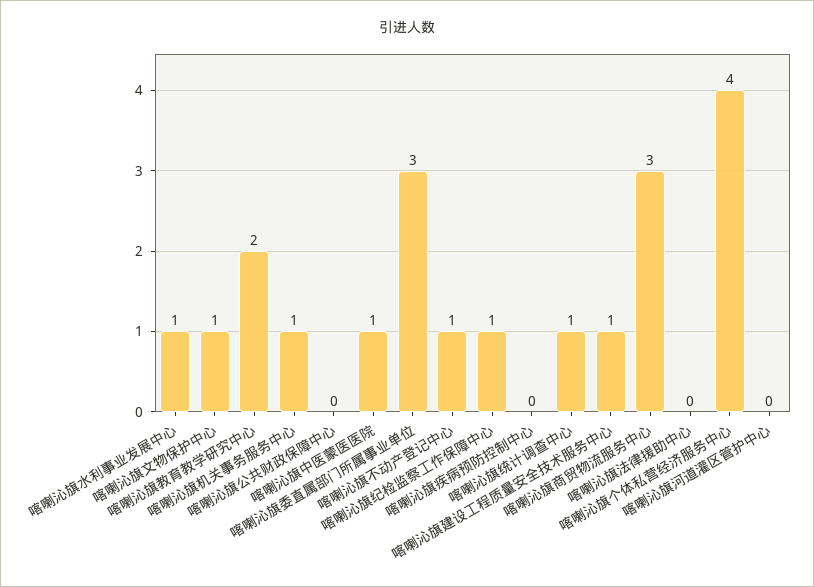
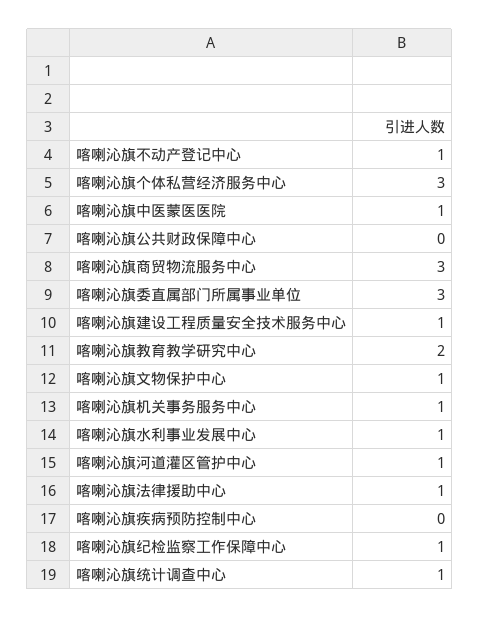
喀喇沁旗法律援助中心: 0 -> 1
喀喇沁旗个体私营经济服务中心: 4 -> 3
喀喇沁旗河道灌区管护中心: 0 -> 1

